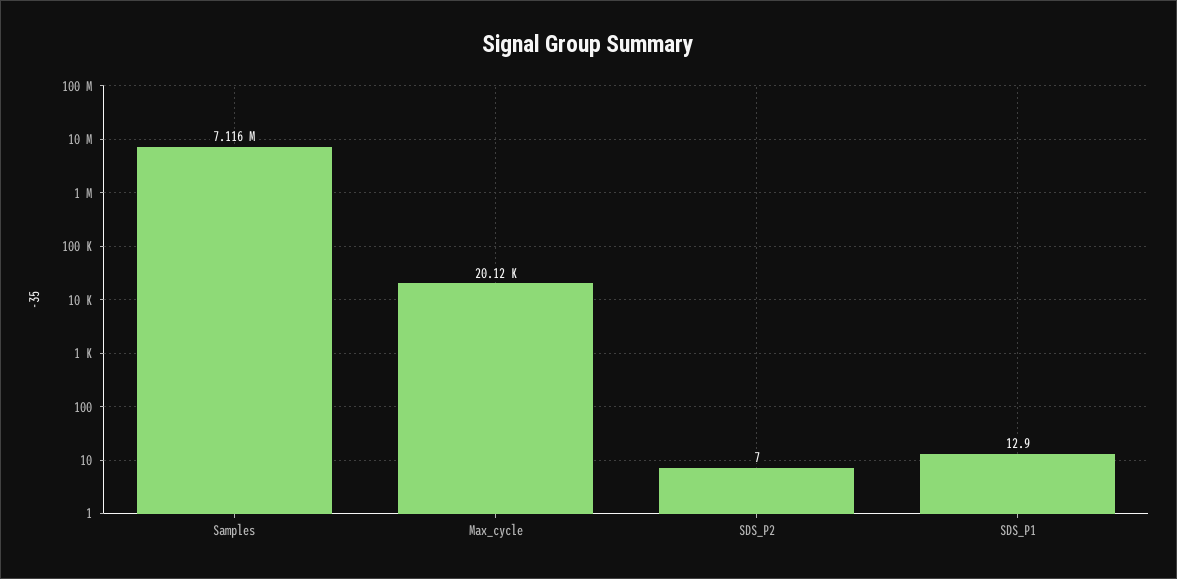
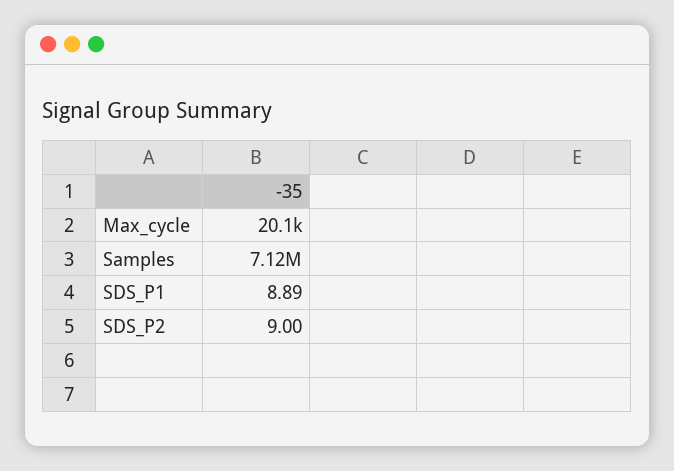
SDS_P2: 7 -> 9
SDS_P1: 12.9 -> 8.89

